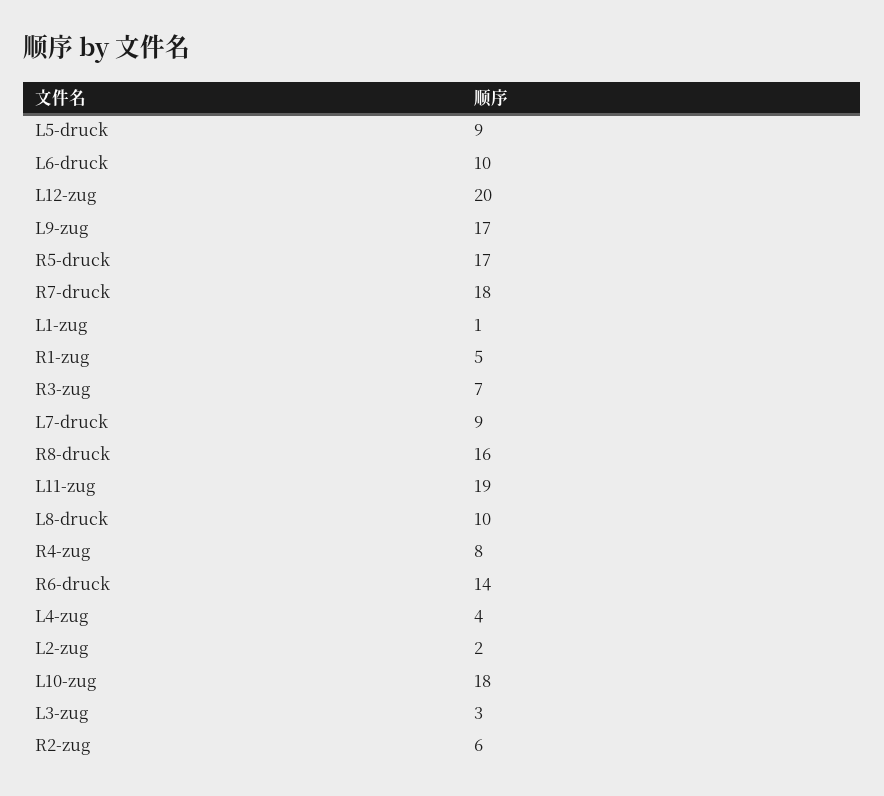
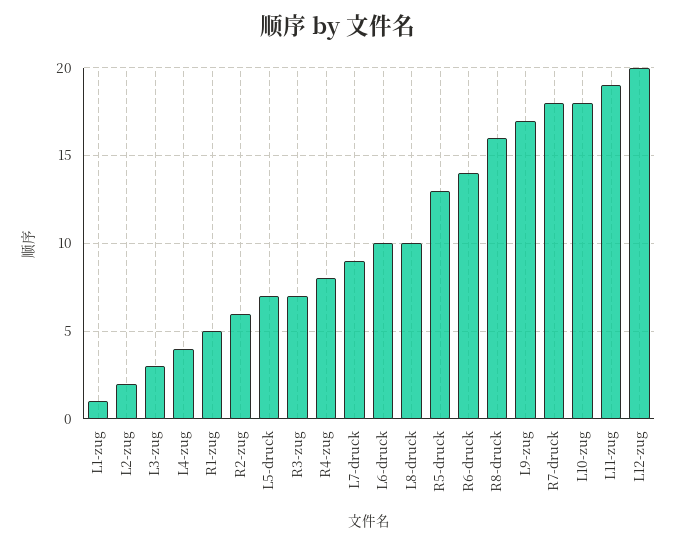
L5-druck: 9 -> 7
R5-druck: 17 -> 13

